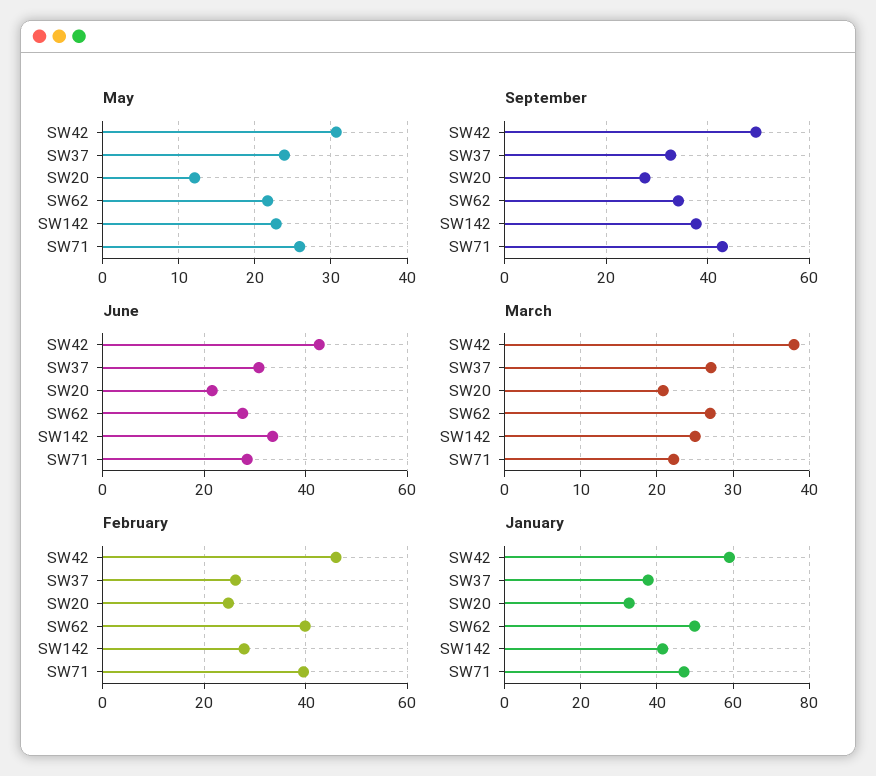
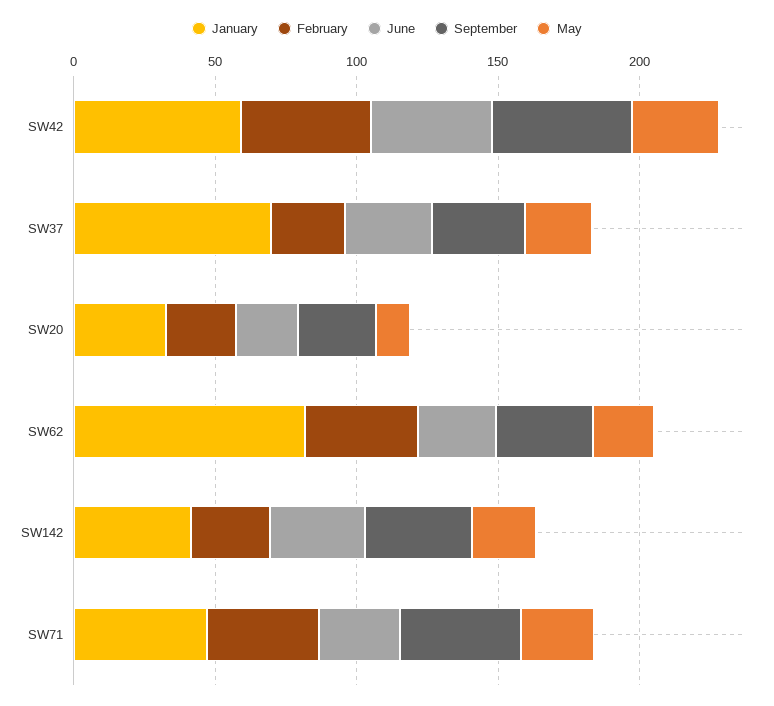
March, SW42: 38 -> none
March, SW37: 27 -> none
March, SW20: 21 -> none
March, SW62: 27 -> none
March, SW142: 25 -> none
March, SW71: 22 -> none
January, SW37: 38 -> 70
January, SW62: 50 -> 80

